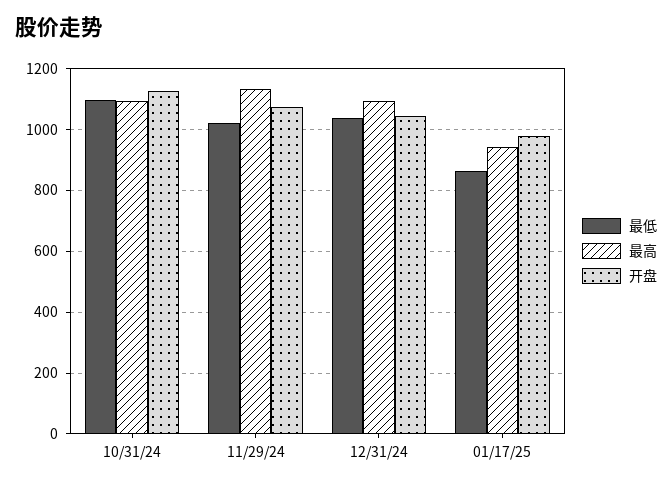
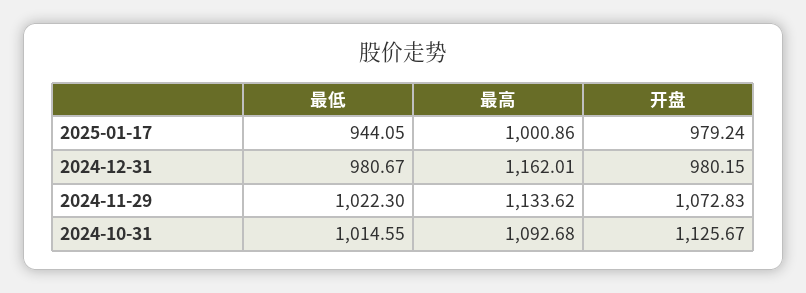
最低, 10/31/24: 1100 -> 1014.55
最低, 12/31/24: 1040 -> 980.67
最高, 12/31/24: 1100 -> 1162.01
开盘, 12/31/24: 1040 -> 980.15
最低, 01/17/25: 860 -> 944.05
最高, 01/17/25: 940 -> 1000.86

